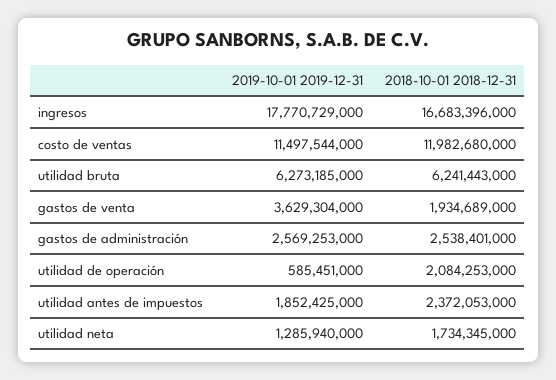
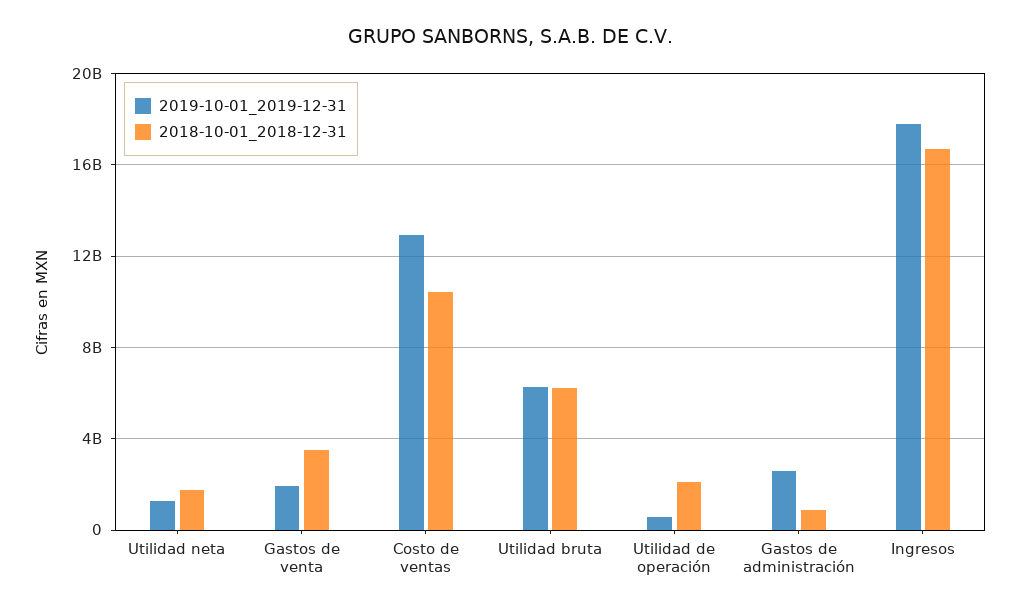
2019-10-01 2019-12-31, costo de ventas: 11497544000 -> 13000000000
2018-10-01 2018-12-31, costo de ventas: 11982680000 -> 10500000000
2019-10-01 2019-12-31, gastos de venta: 3629304000 -> 2000000000
2018-10-01 2018-12-31, gastos de venta: 1934689000 -> 3500000000
2018-10-01 2018-12-31, gastos de administración: 2538401000 -> 1000000000
2019-10-01 2019-12-31, utilidad antes de impuestos: 1852425000 -> none
2018-10-01 2018-12-31, utilidad antes de impuestos: 2372053000 -> none

